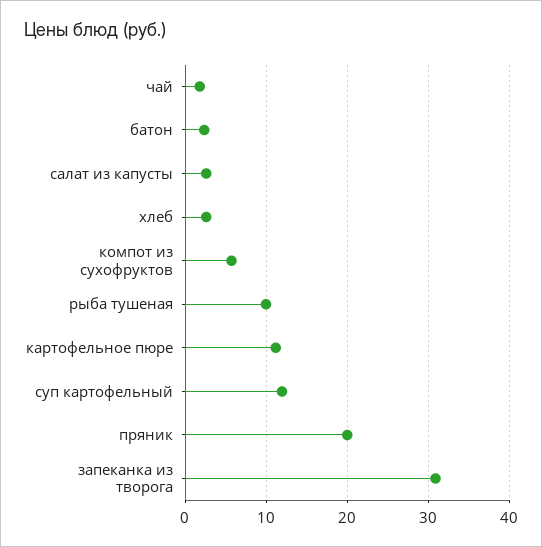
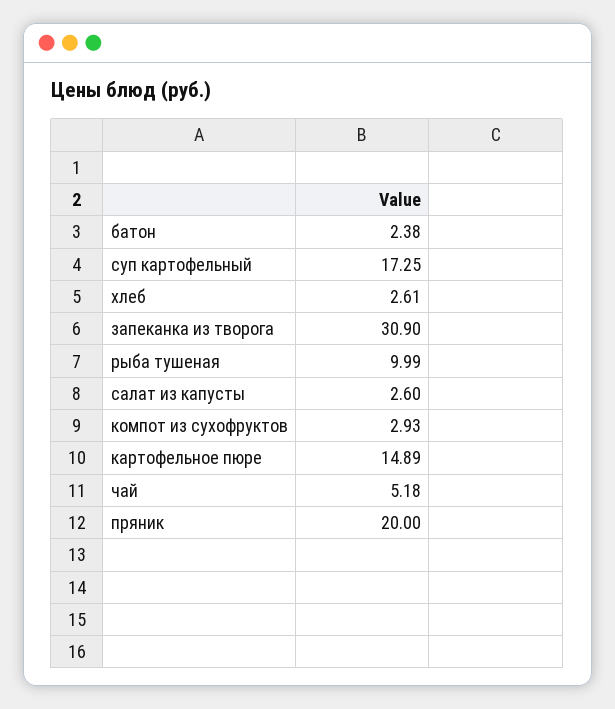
чай: 2 -> 5.18
компот из сухофруктов: 6 -> 2.93
картофельное пюре: 11 -> 14.89
суп картофельный: 12 -> 17.25

